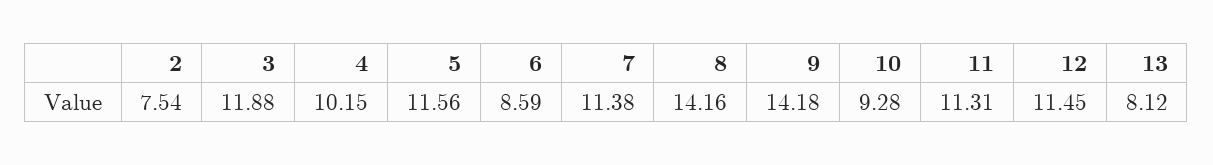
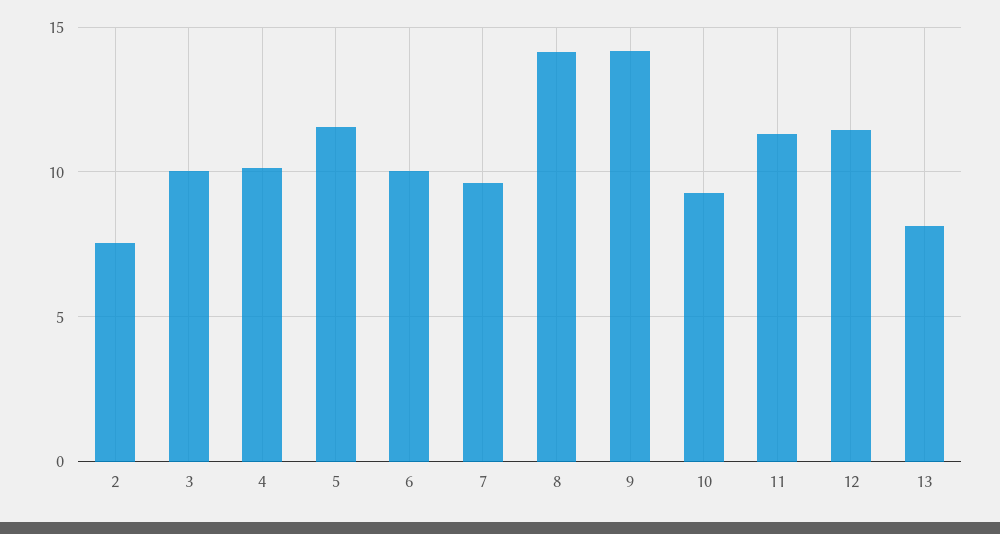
3: 11.88 -> 10
6: 8.59 -> 10
7: 11.38 -> 9.5

